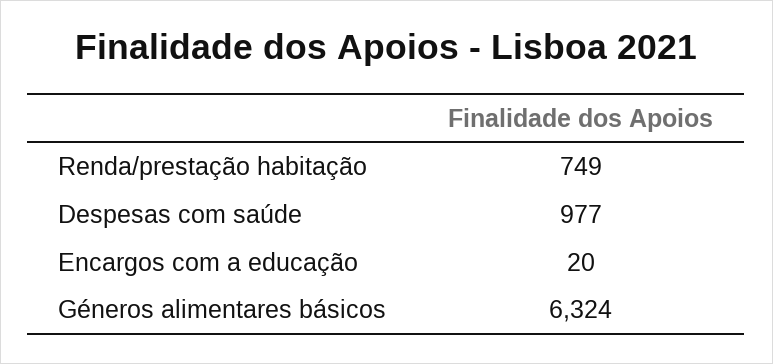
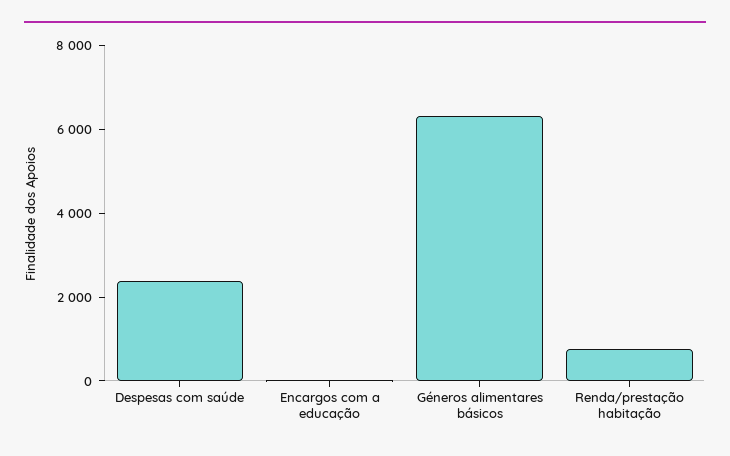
Despesas com saúde: 977 -> 2500

